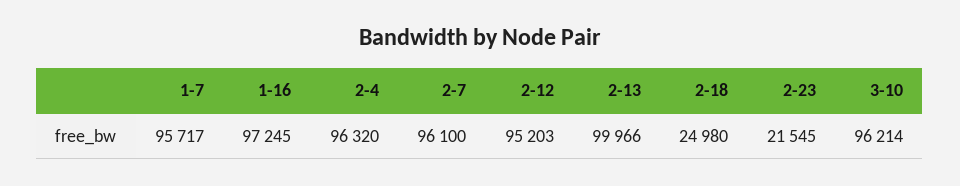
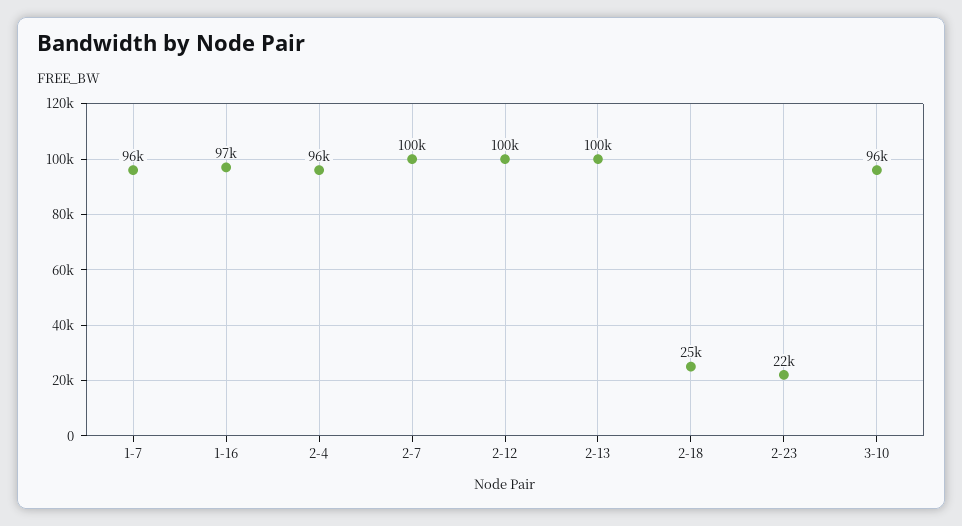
2-7: 96100 -> 100000
2-12: 95203 -> 100000

